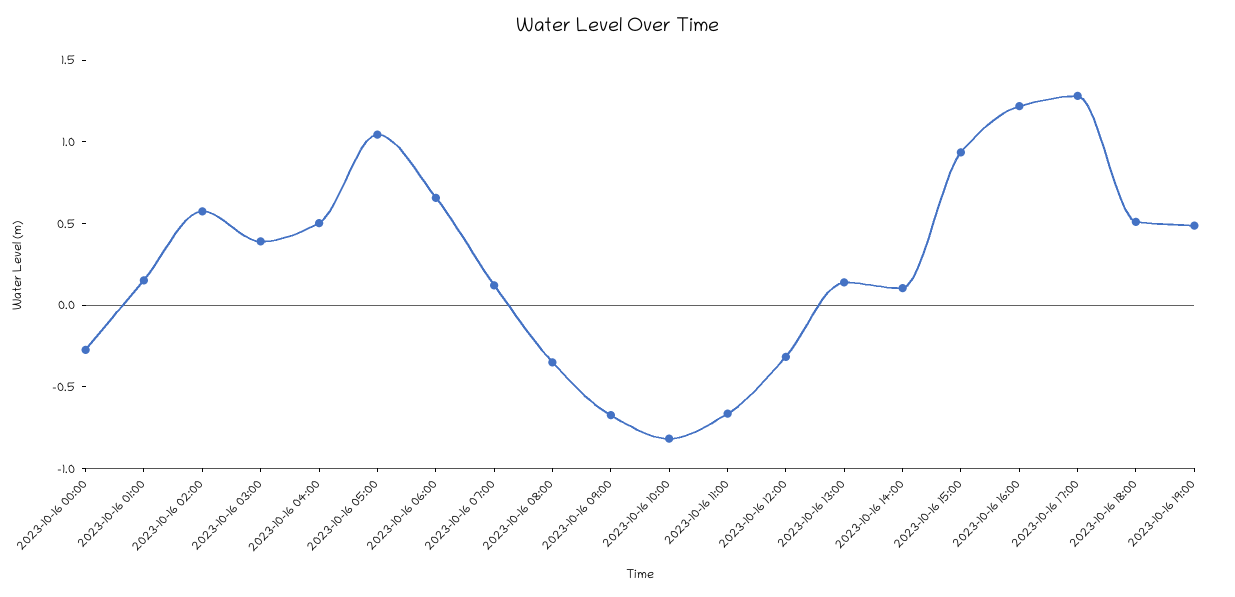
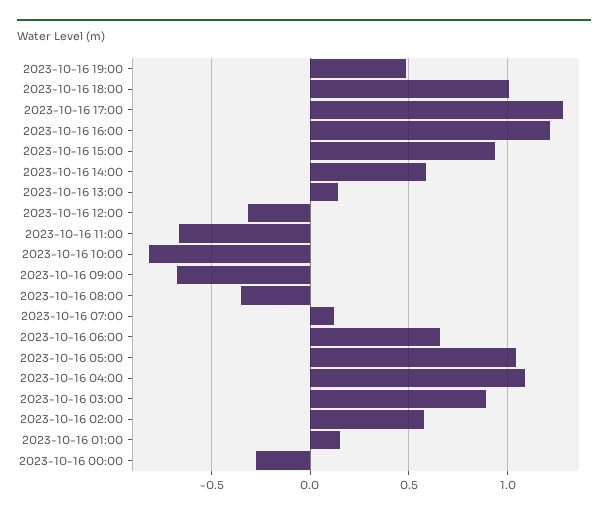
2023-10-16 03:00: 0.4 -> 0.9
2023-10-16 04:00: 0.5 -> 1.1
2023-10-16 14:00: 0.1 -> 0.6
2023-10-16 18:00: 0.5 -> 1

